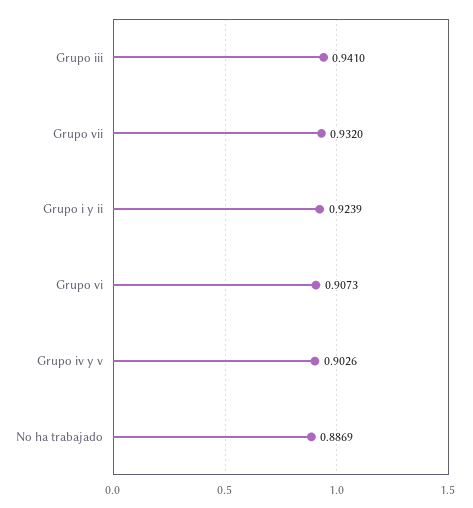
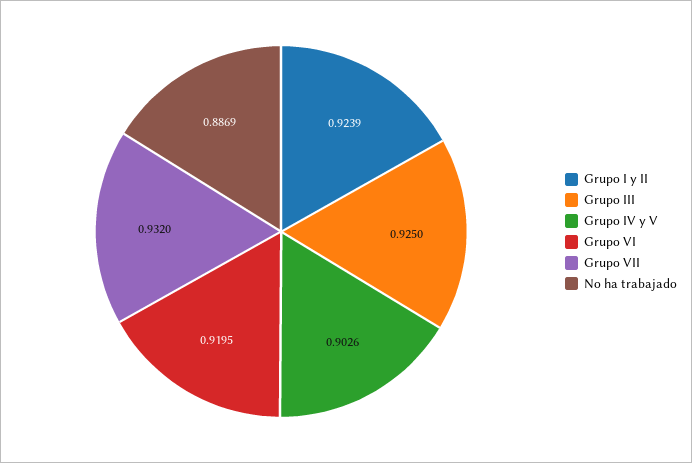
Grupo iii: 0.941 -> 0.925
Grupo vi: 0.9073 -> 0.9195

